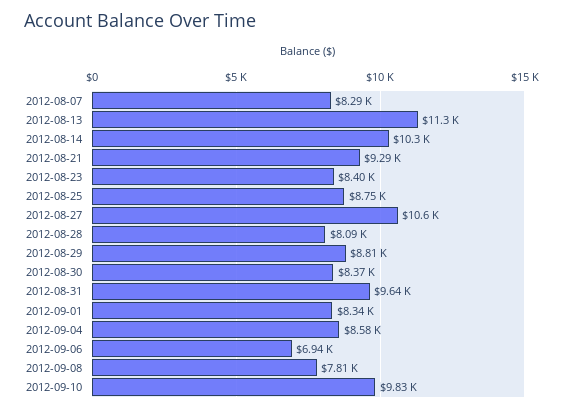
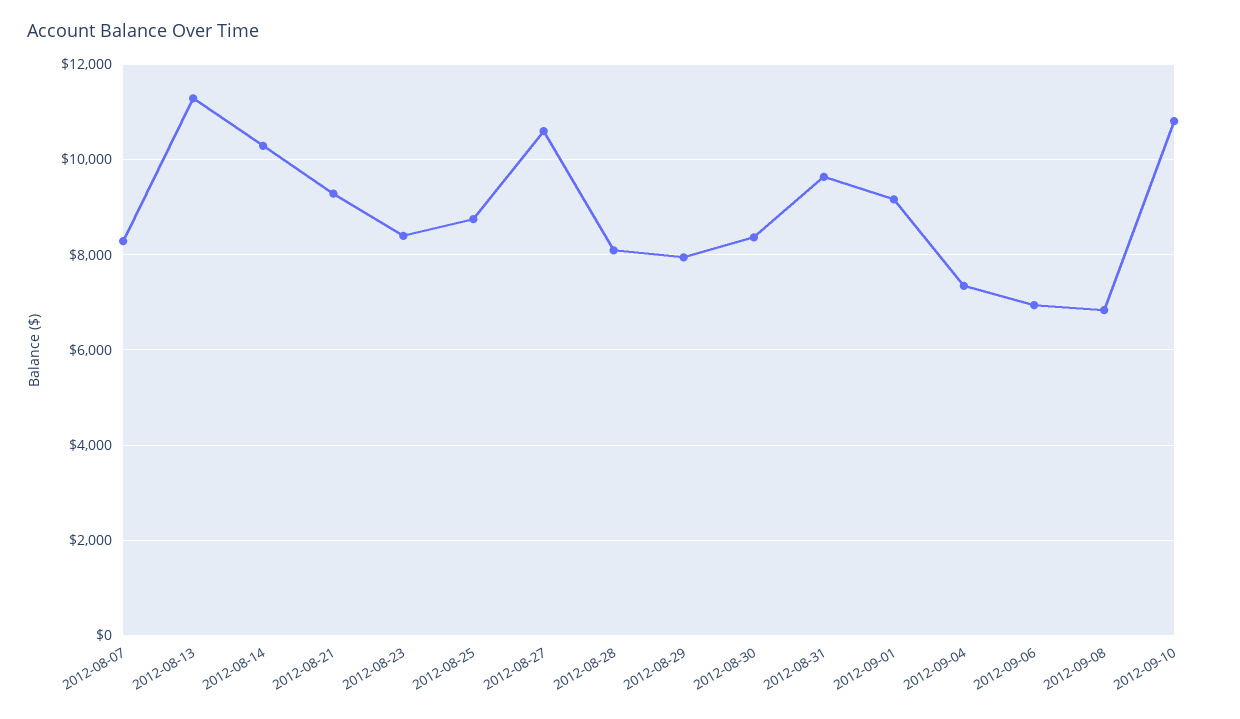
2012-08-29: 8810 -> 8000
2012-09-01: 8340 -> 9200
2012-09-04: 8580 -> 7400
2012-09-08: 7810 -> 6800
2012-09-10: 9830 -> 10800

